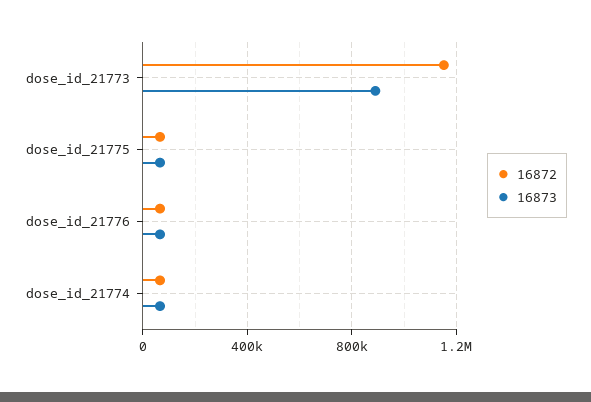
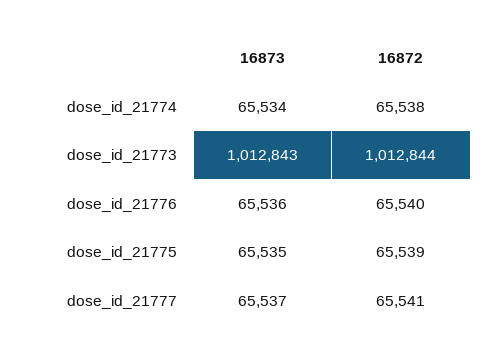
16872, dose_id_21773: 1150000 -> 1012844
16873, dose_id_21773: 900000 -> 1012843
16873, dose_id_21777: none -> 65537
16872, dose_id_21777: none -> 65541

